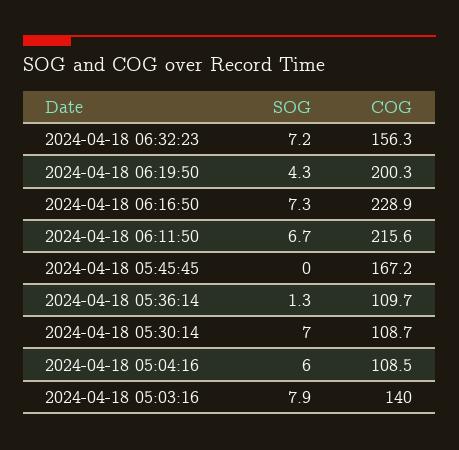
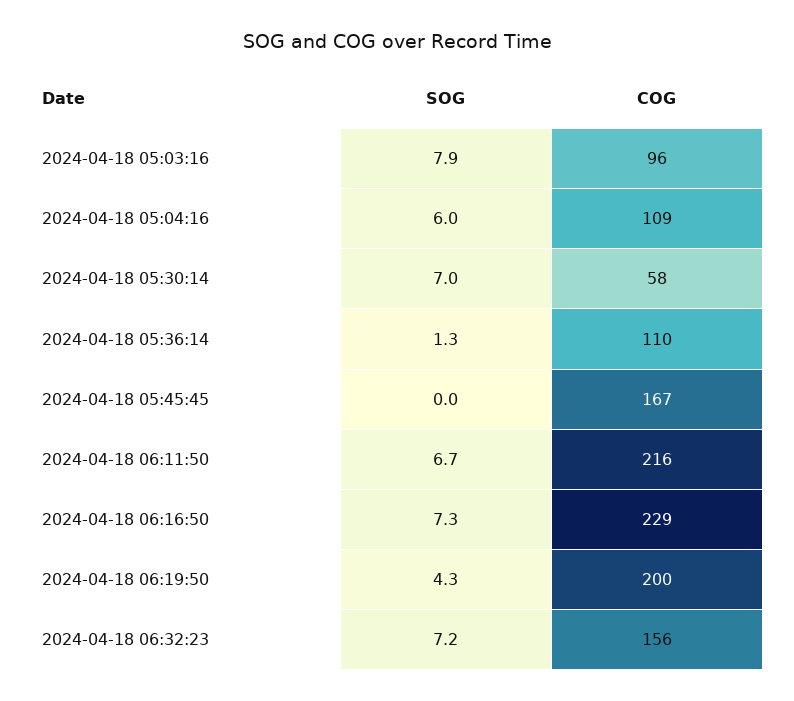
COG, 2024-04-18 05:30:14: 108.7 -> 58
COG, 2024-04-18 05:03:16: 140 -> 96

